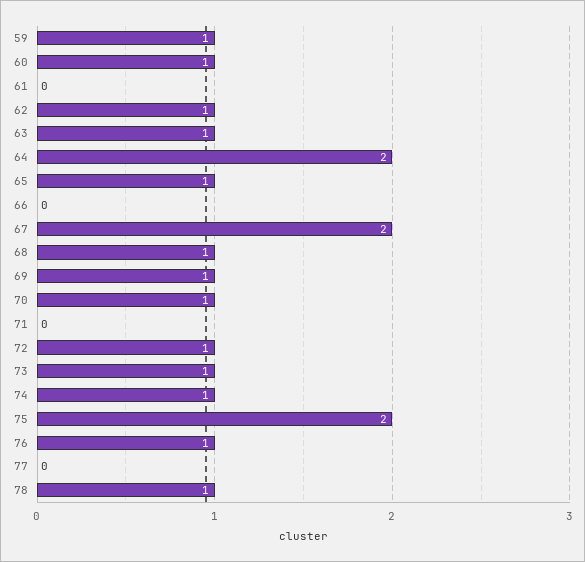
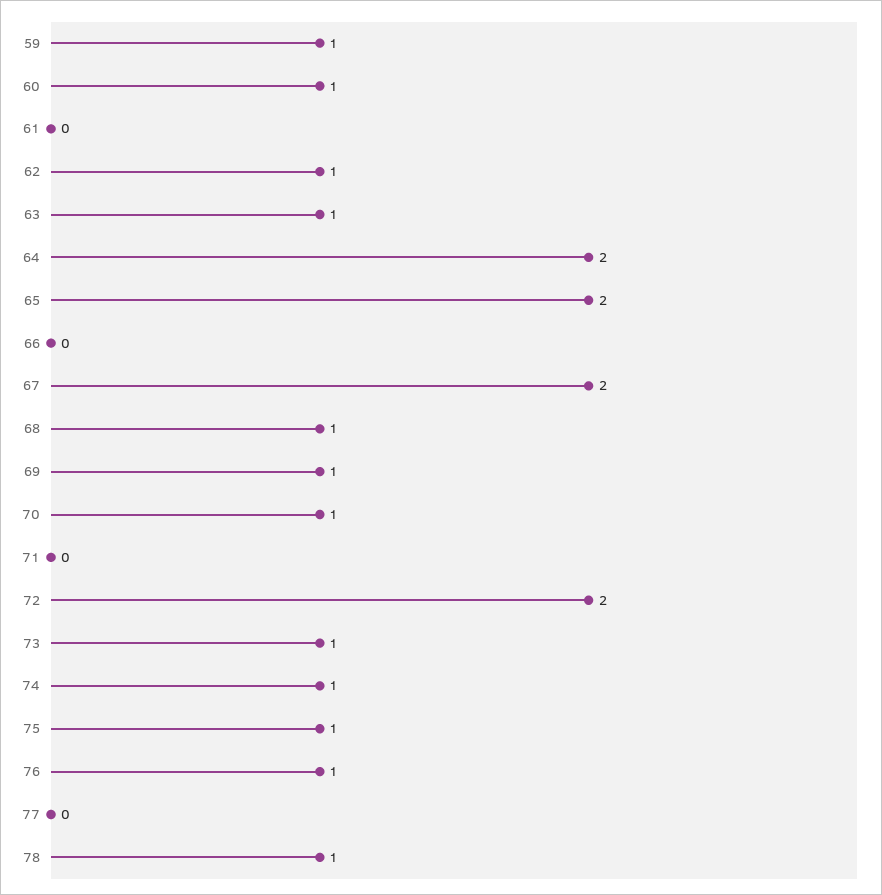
65: 1 -> 2
72: 1 -> 2
75: 2 -> 1

